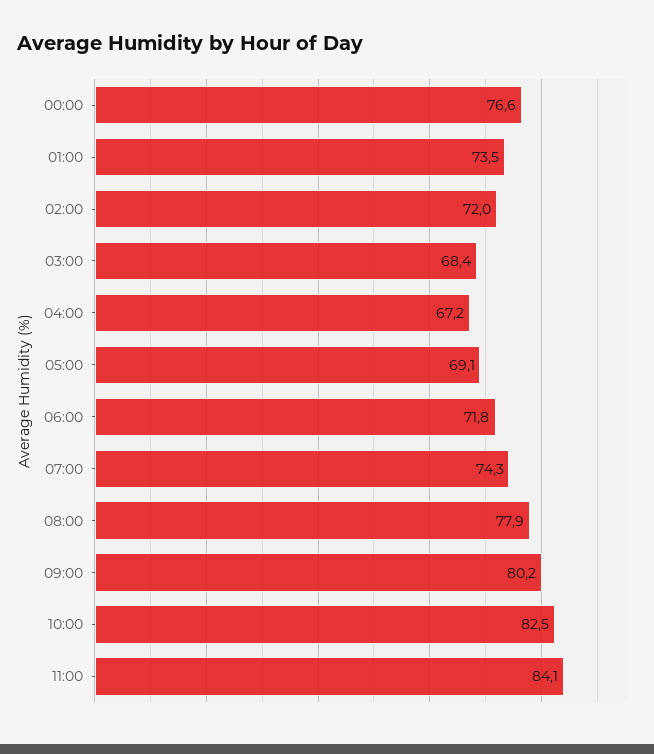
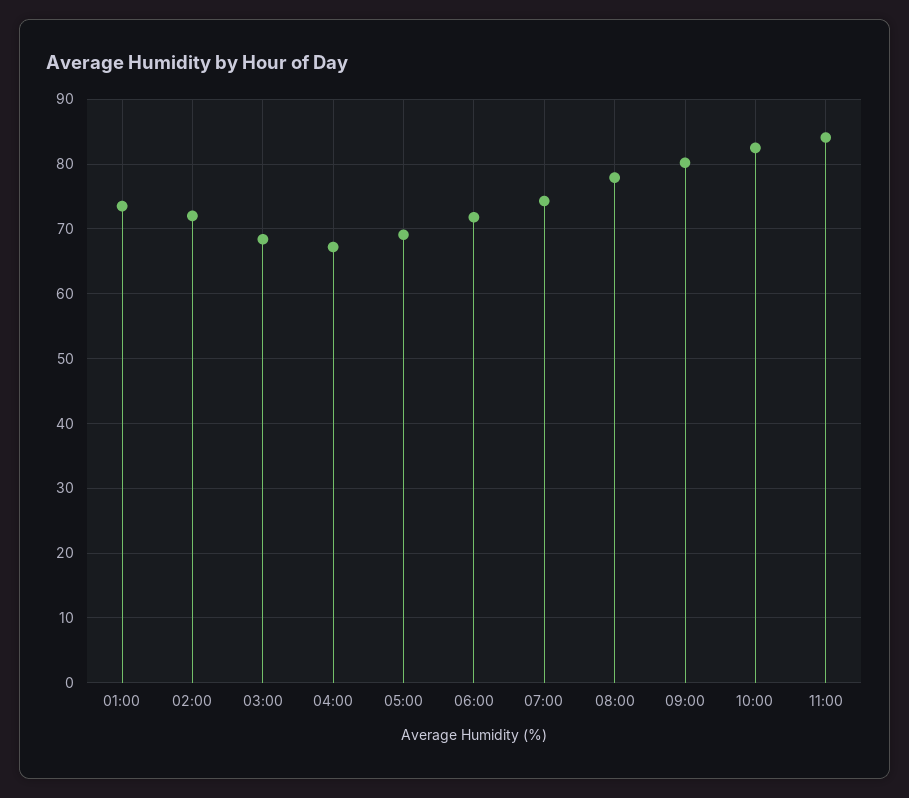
00:00: 76.6 -> none

